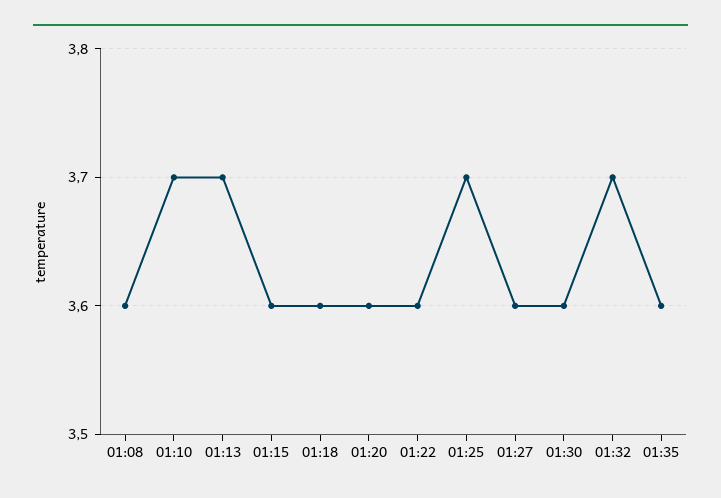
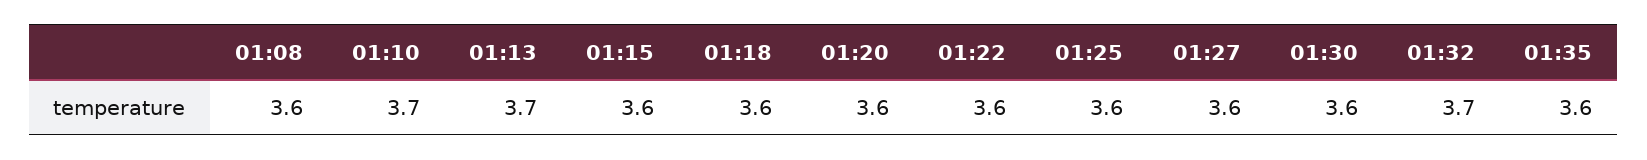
01:25: 3.7 -> 3.6

